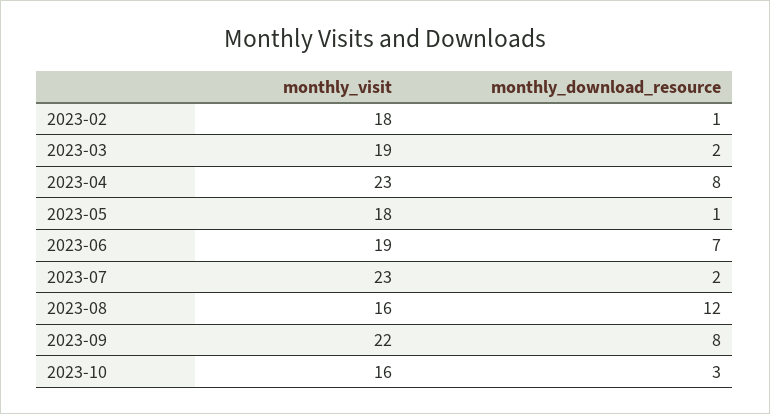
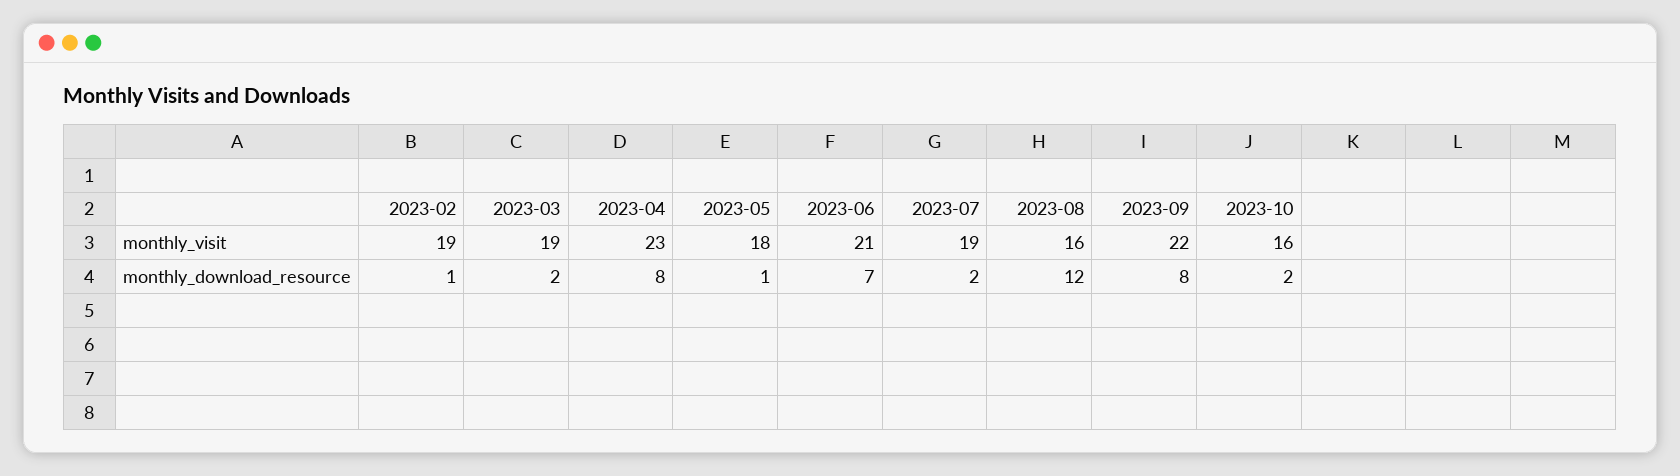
monthly_visit, 2023-02: 18 -> 19
monthly_visit, 2023-06: 19 -> 21
monthly_visit, 2023-07: 23 -> 19
monthly_download_resource, 2023-10: 3 -> 2

